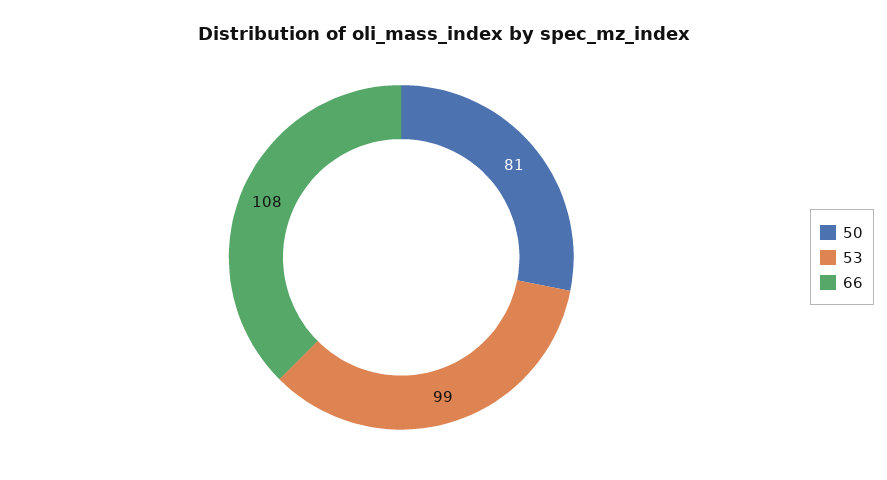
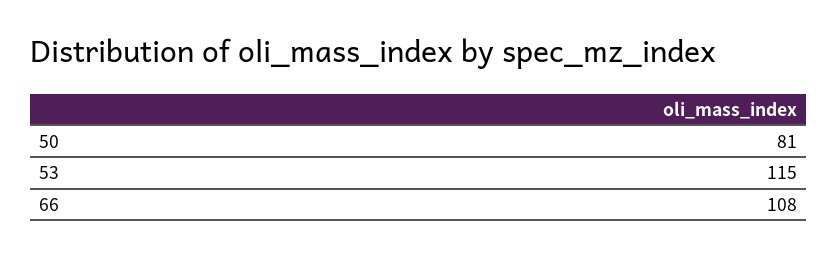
53: 99 -> 115

